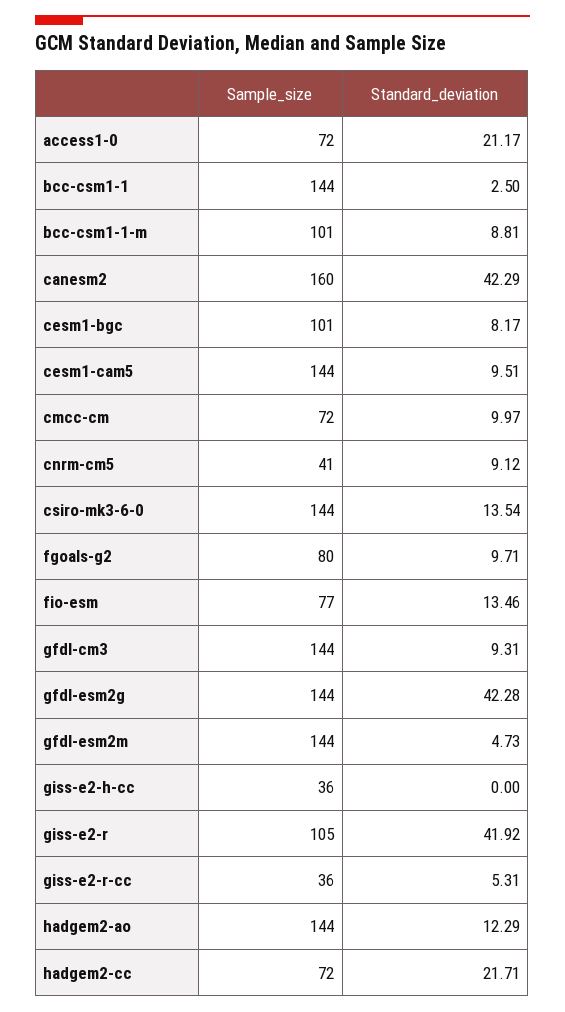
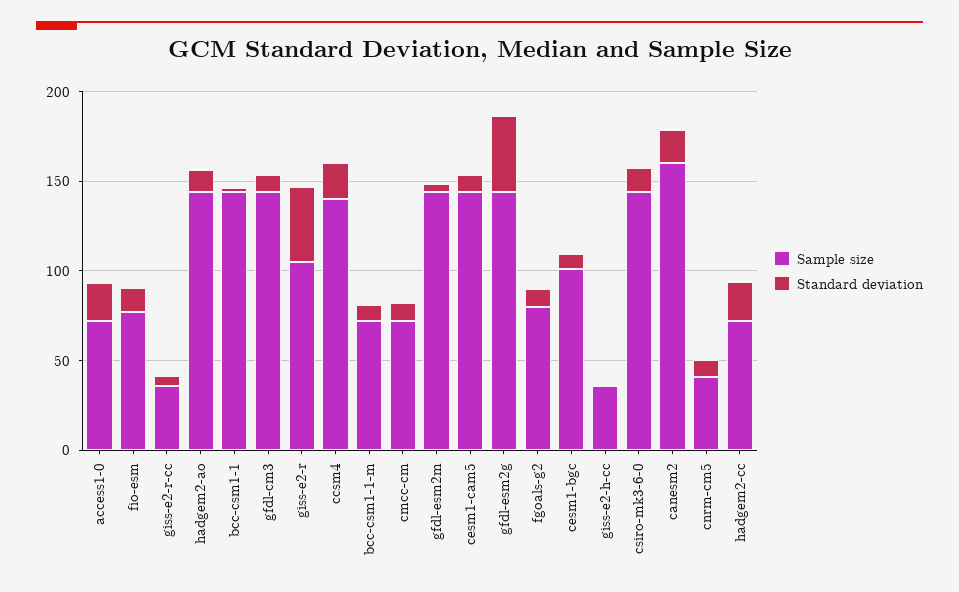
Sample_size, bcc-csm1-1-m: 101 -> 70
Standard_deviation, canesm2: 42.29 -> 20
Sample_size, ccsm4: none -> 140
Standard_deviation, ccsm4: none -> 20

